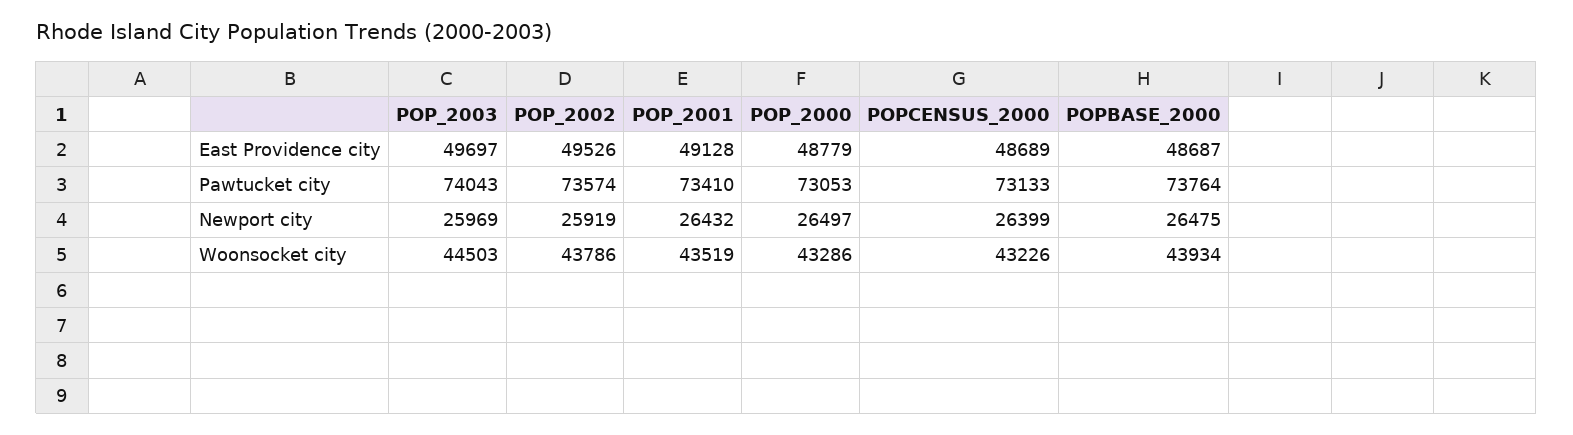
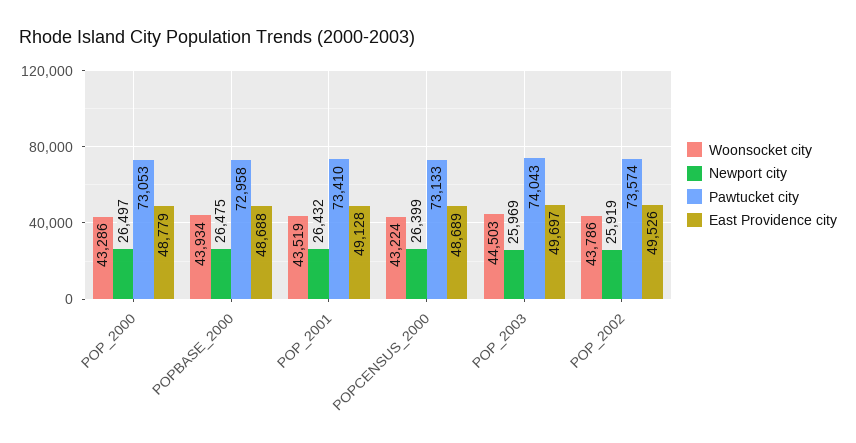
East Providence city, POPBASE_2000: 48687 -> 48688
Pawtucket city, POPBASE_2000: 73764 -> 72958
Woonsocket city, POPCENSUS_2000: 43226 -> 43224

